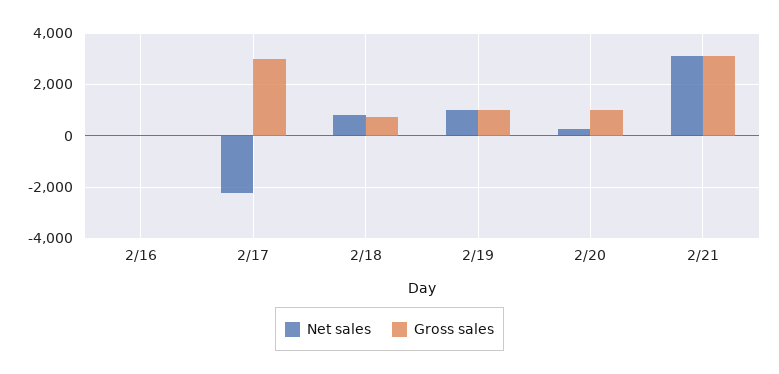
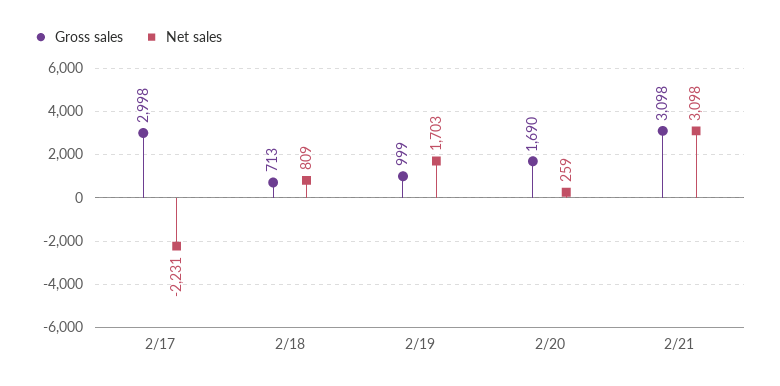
Net sales, 2/16: 0 -> none
Gross sales, 2/16: 0 -> none
Net sales, 2/19: 1000 -> 1703
Gross sales, 2/20: 1000 -> 1690

